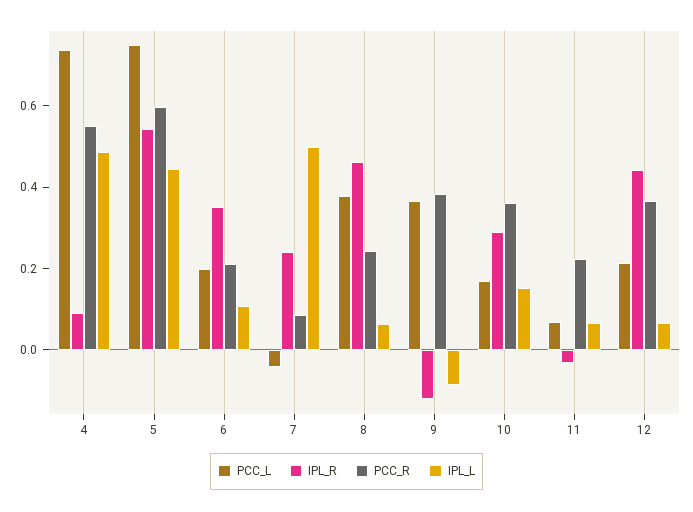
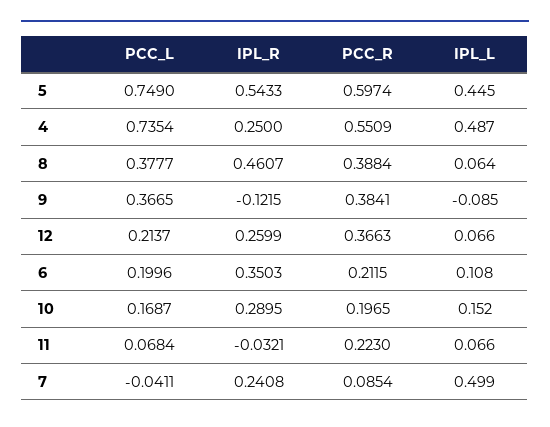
IPL_R, 4: 0.1 -> 0.25
PCC_R, 8: 0.25 -> 0.3884
PCC_R, 10: 0.35 -> 0.1965
IPL_R, 12: 0.45 -> 0.2599

